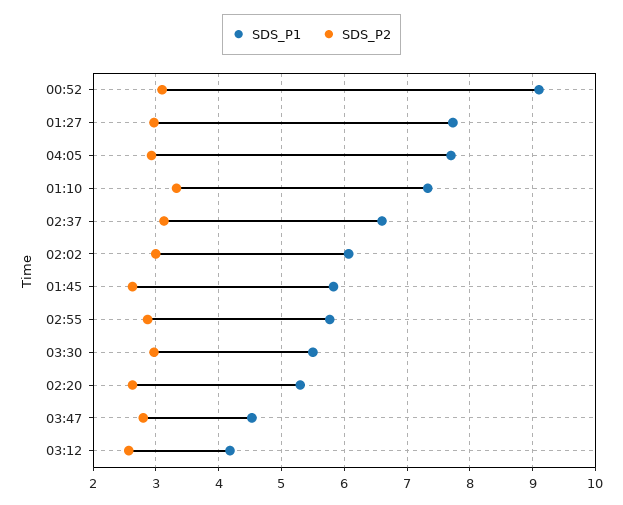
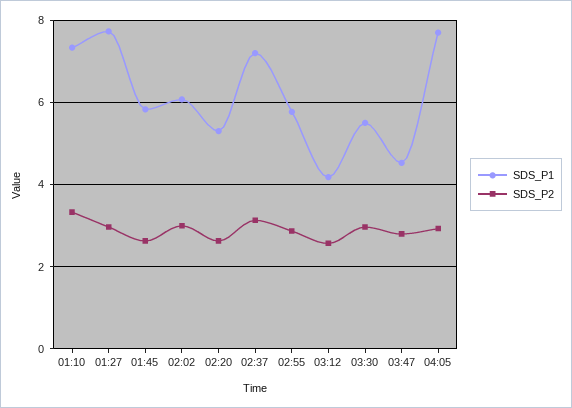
SDS_P1, 00:52: 9.1 -> none
SDS_P2, 00:52: 3.1 -> none
SDS_P1, 02:37: 6.6 -> 7.2

